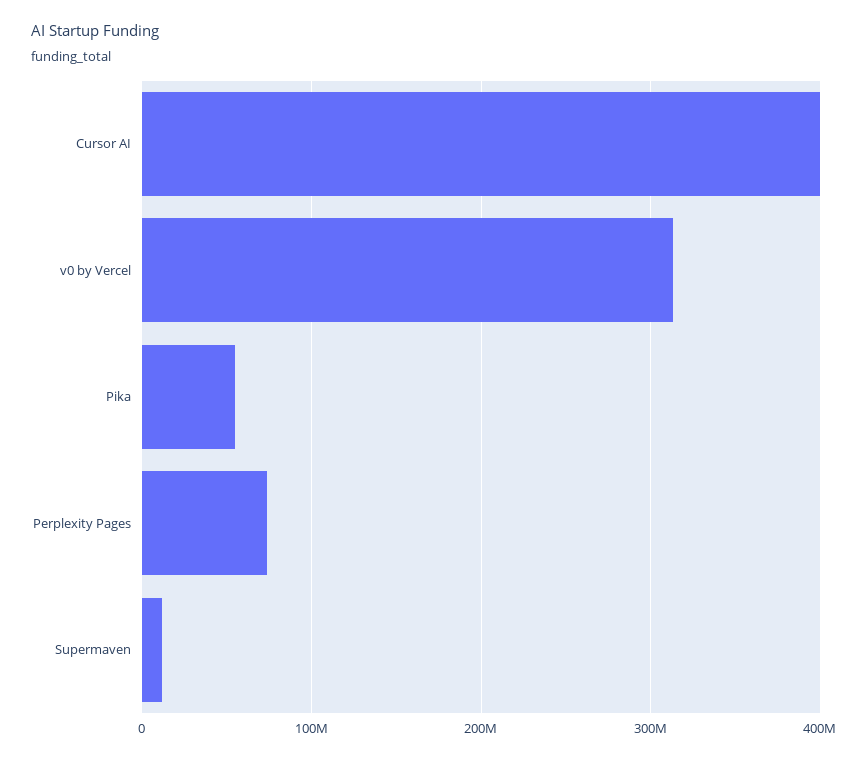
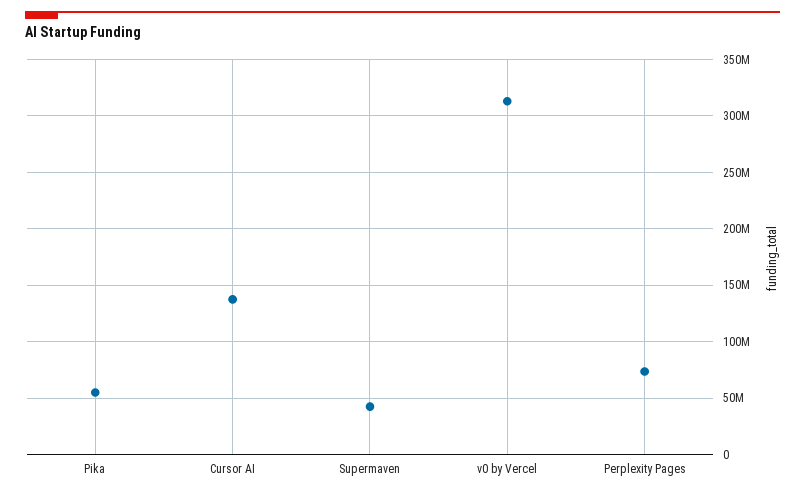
Cursor AI: 400000000 -> 140000000
Supermaven: 10000000 -> 40000000

